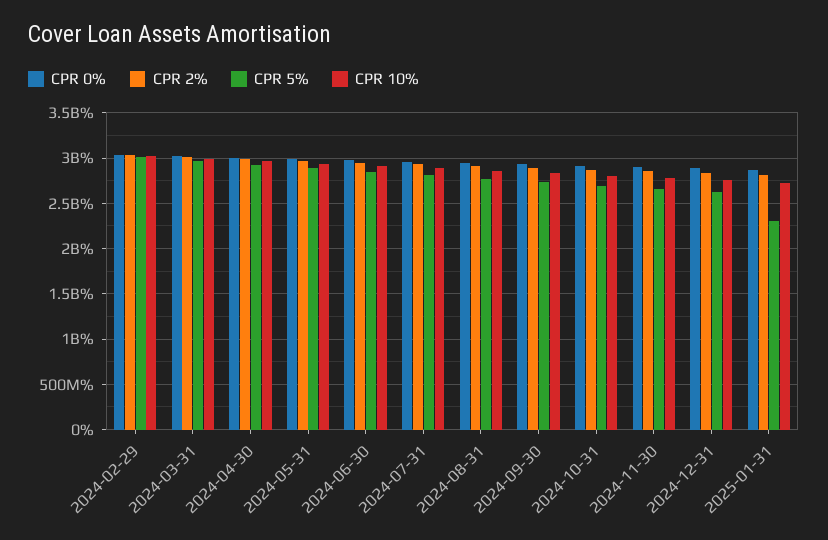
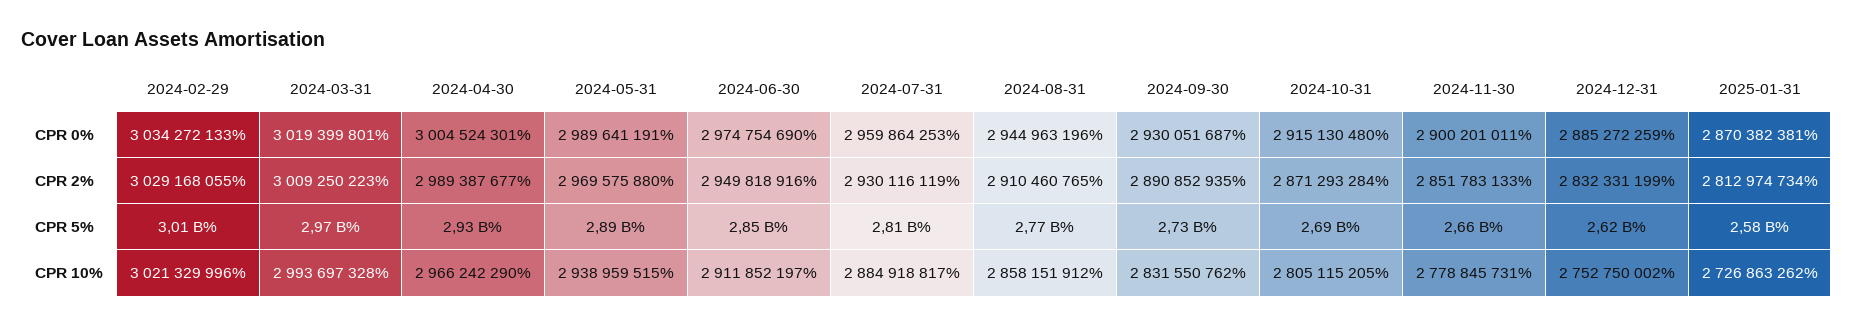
CPR 5%, 2025-01-31: 2300000000 -> 2580000000

